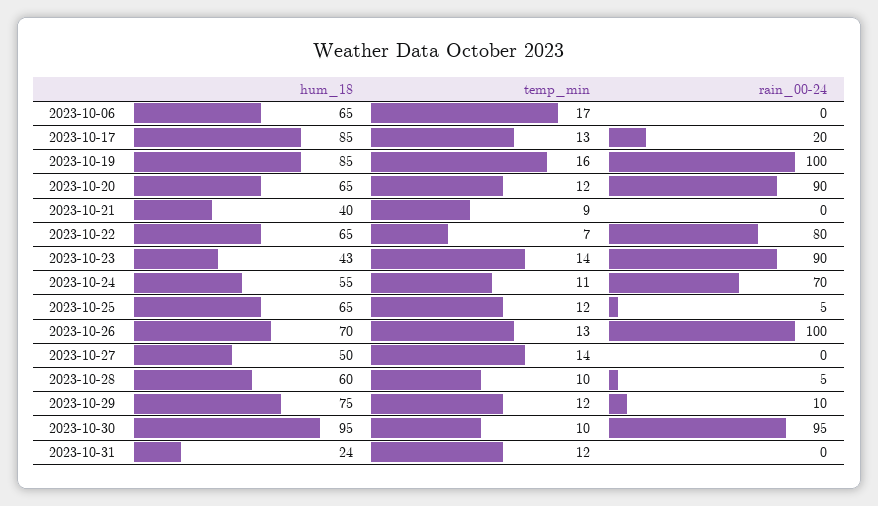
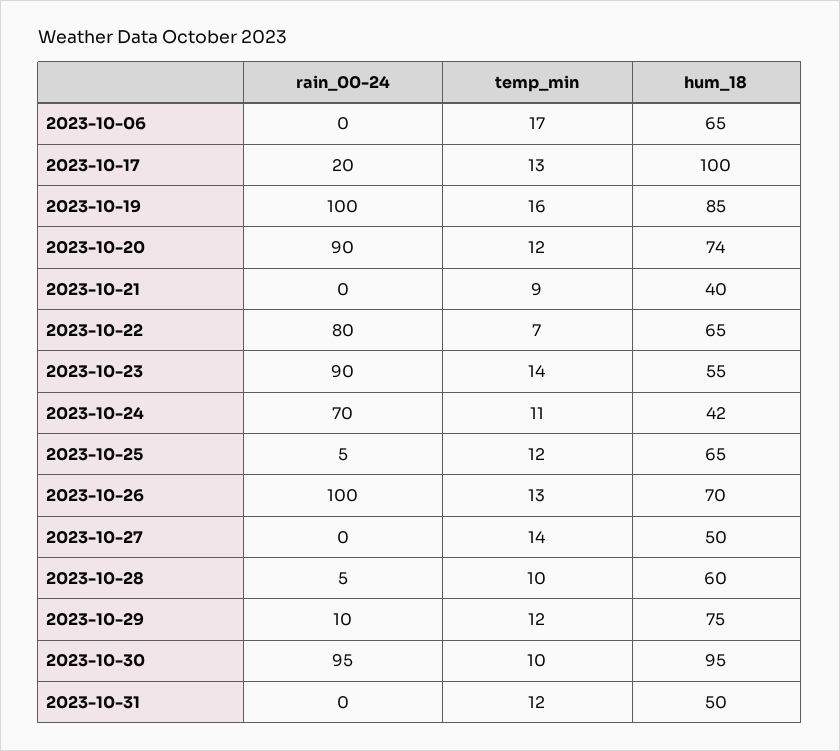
hum_18, 2023-10-17: 85 -> 100
hum_18, 2023-10-20: 65 -> 74
hum_18, 2023-10-23: 43 -> 55
hum_18, 2023-10-24: 55 -> 42
hum_18, 2023-10-31: 24 -> 50

